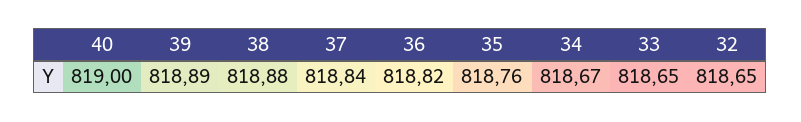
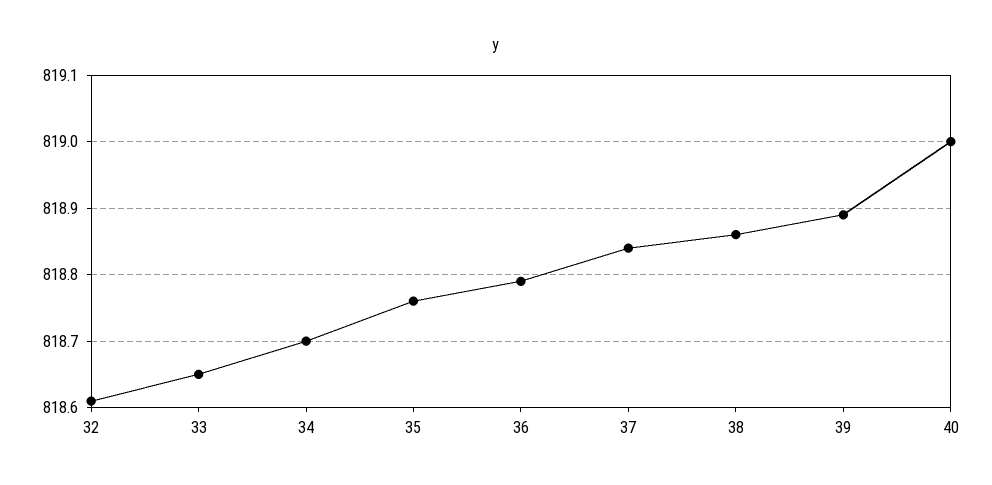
38: 818.88 -> 818.86
36: 818.82 -> 818.79
34: 818.67 -> 818.7
32: 818.65 -> 818.61

